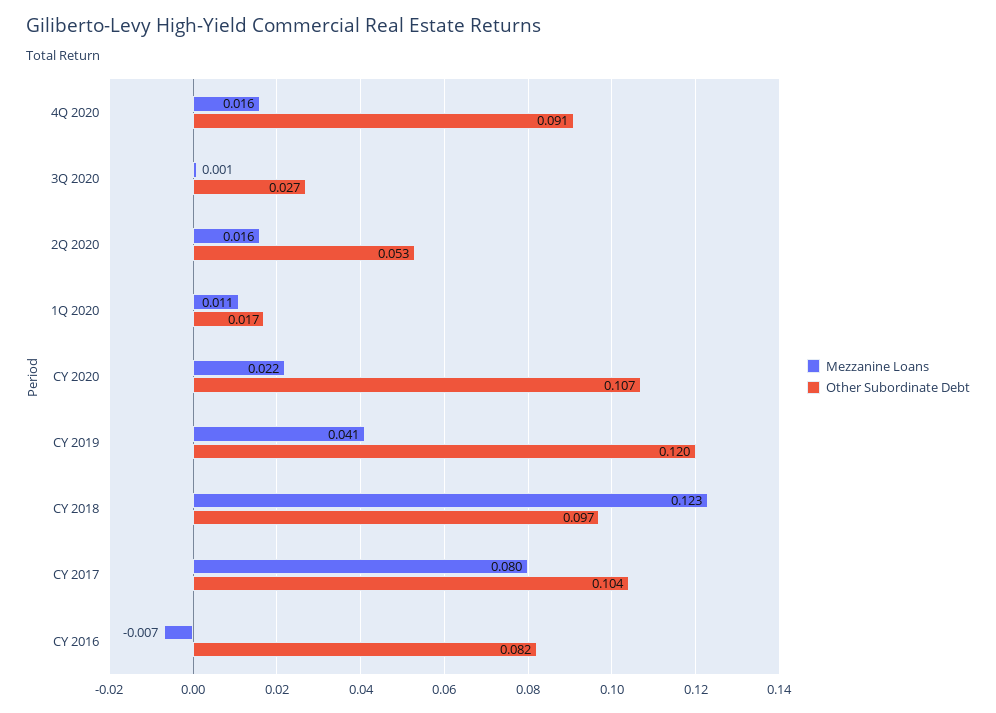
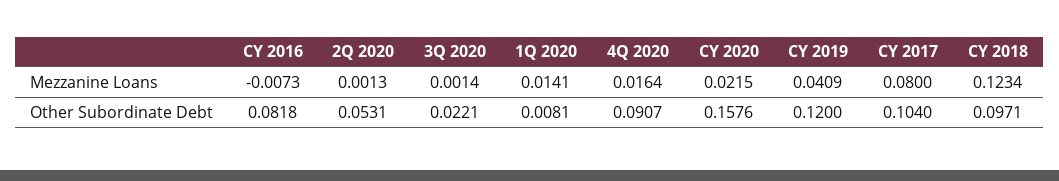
Other Subordinate Debt, 3Q 2020: 0.027 -> 0.0221
Mezzanine Loans, 2Q 2020: 0.016 -> 0.0013
Mezzanine Loans, 1Q 2020: 0.011 -> 0.0141
Other Subordinate Debt, 1Q 2020: 0.017 -> 0.0081
Other Subordinate Debt, CY 2020: 0.107 -> 0.1576

